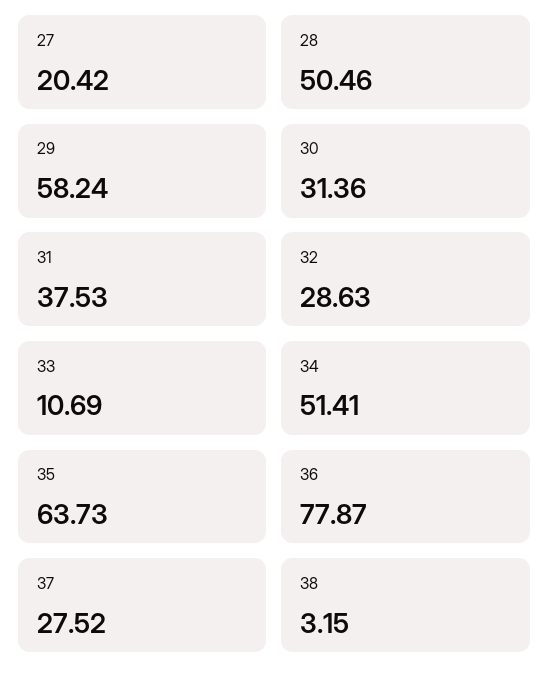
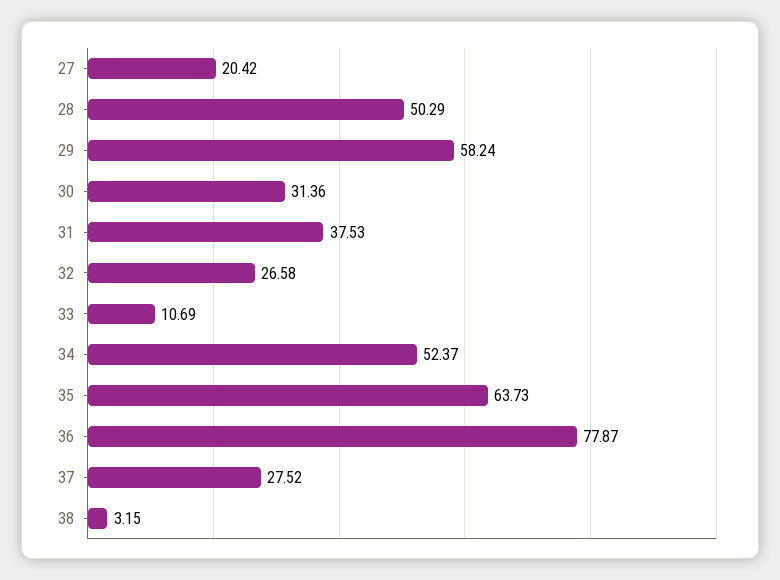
28: 50.46 -> 50.29
32: 28.63 -> 26.58
34: 51.41 -> 52.37

